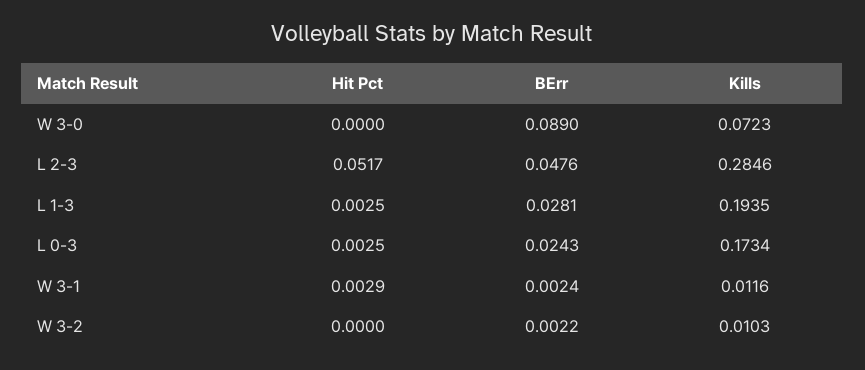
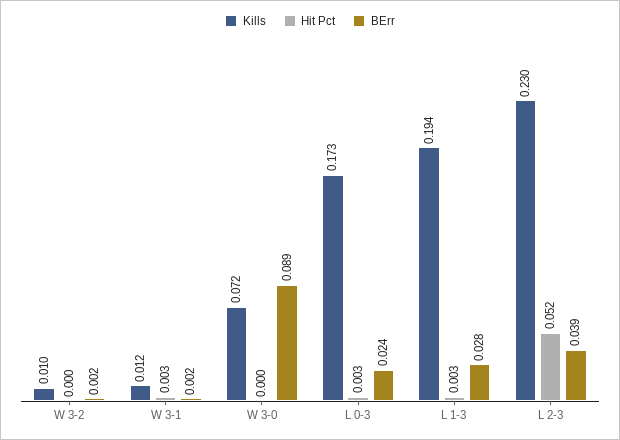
BErr, L 2-3: 0.0476 -> 0.039
Kills, L 2-3: 0.2846 -> 0.23

